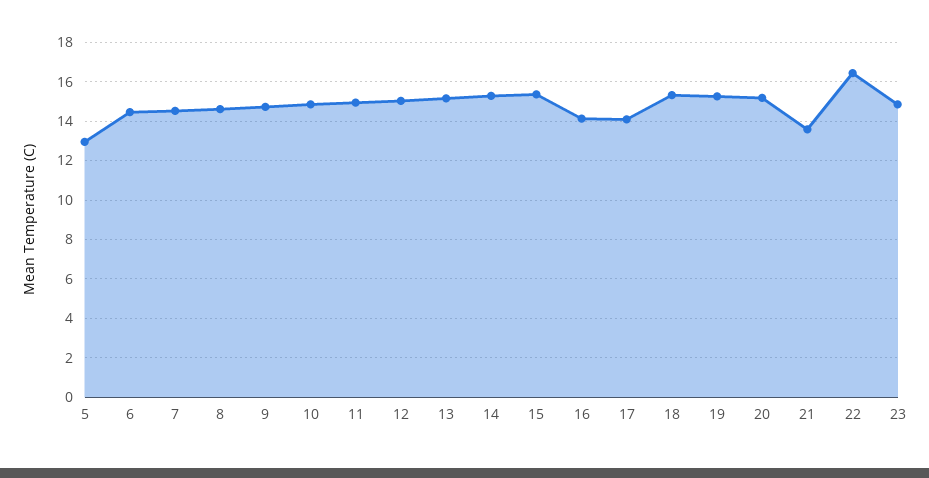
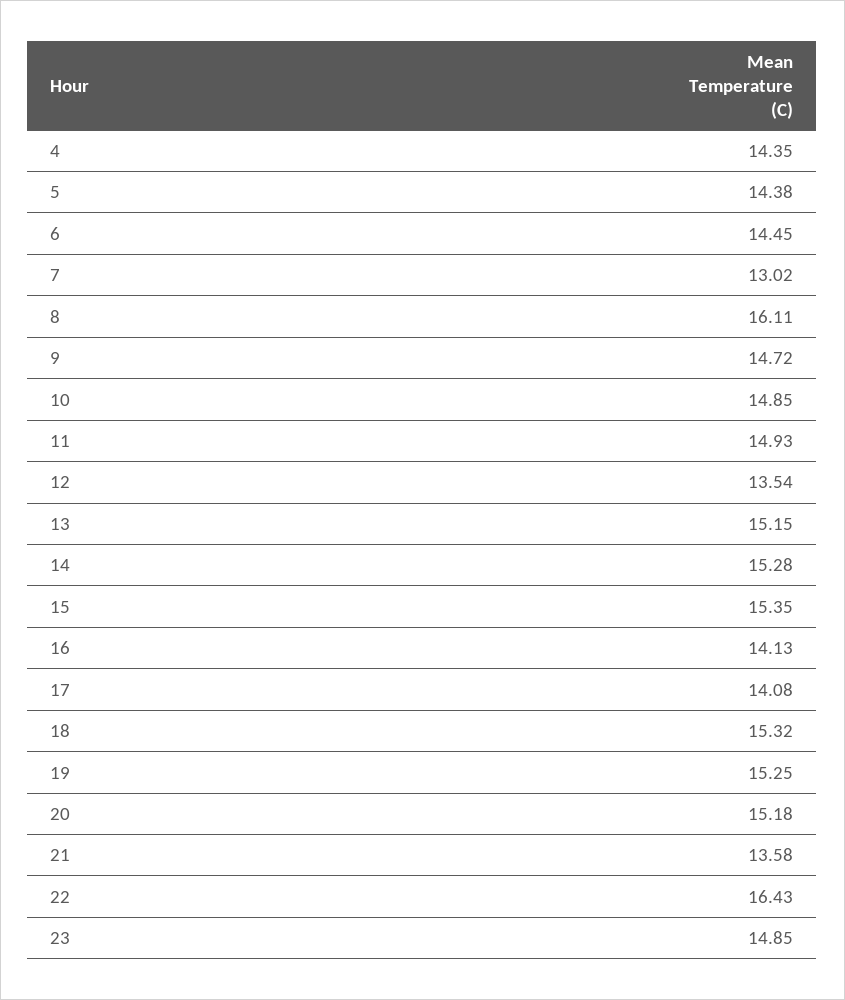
5: 13 -> 14.38
7: 14.5 -> 13.02
8: 14.5 -> 16.11
12: 15 -> 13.54
4: none -> 14.35

